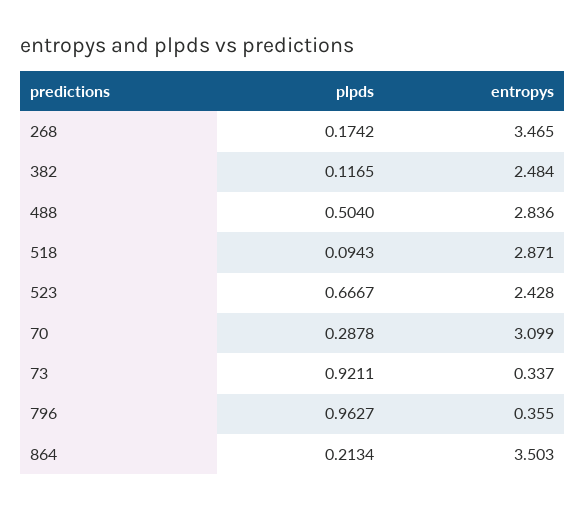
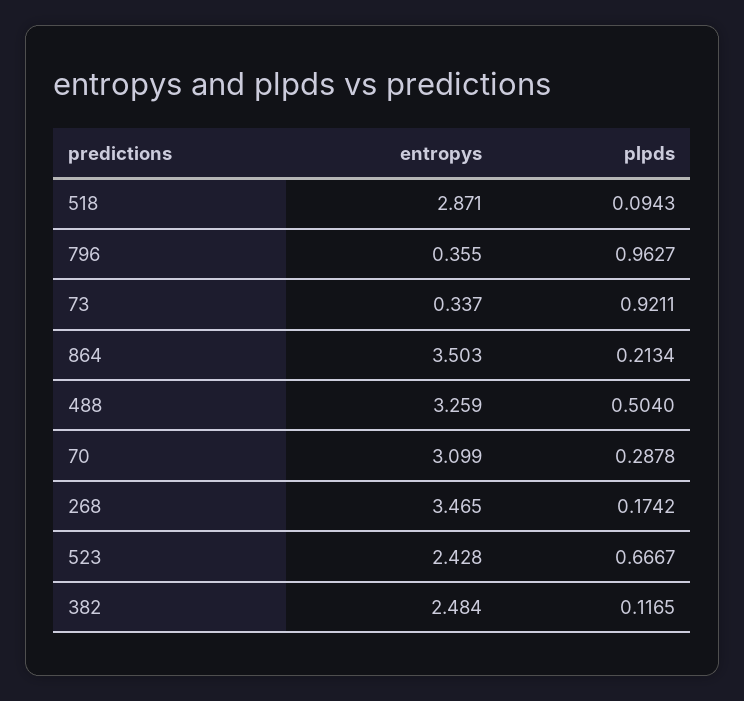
entropys, 488: 2.836 -> 3.259

